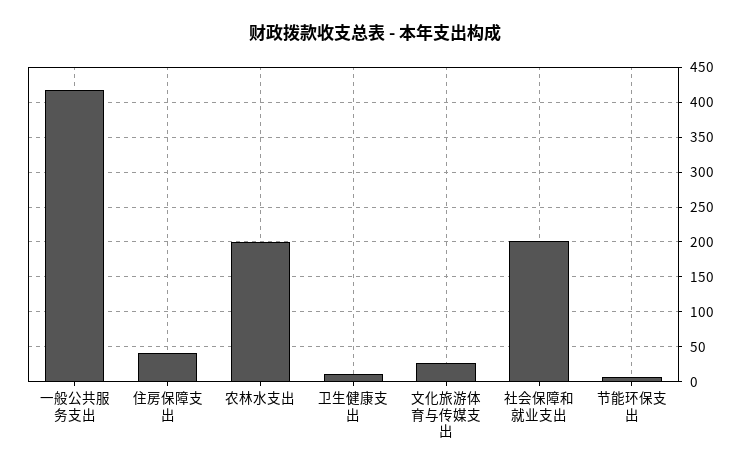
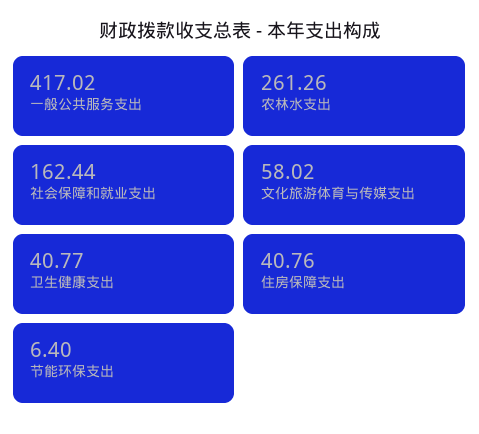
农林水支出: 200 -> 261.26
卫生健康支出: 10 -> 40.77
文化旅游体育与传媒支出: 30 -> 58.02
社会保障和就业支出: 200 -> 162.44

